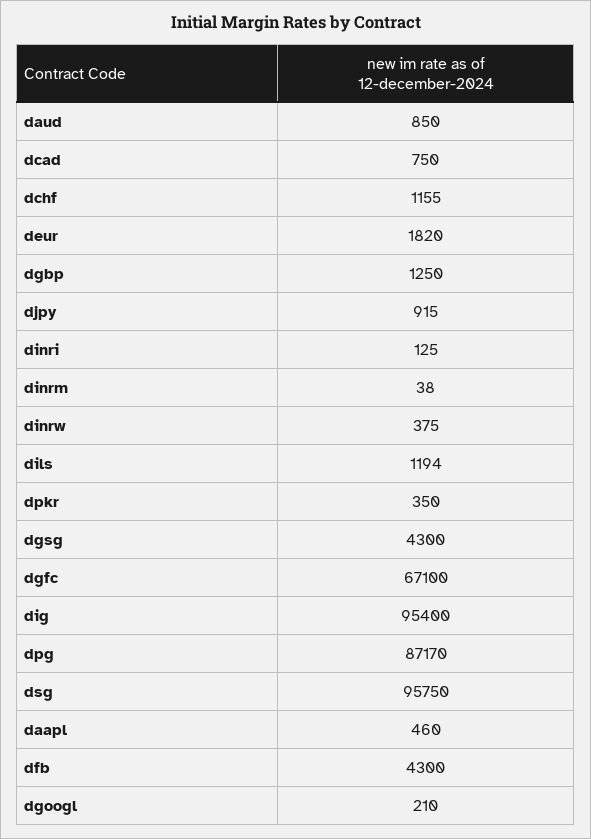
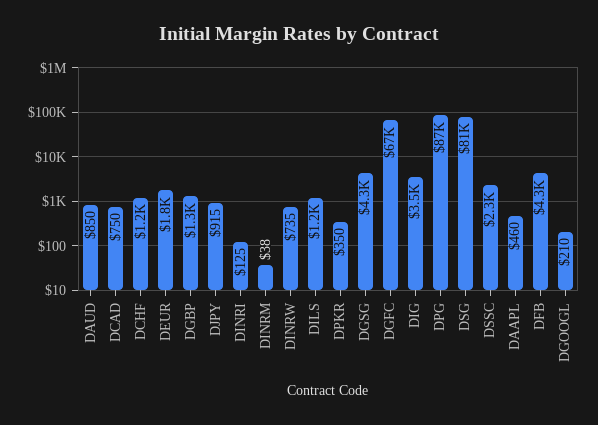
dinrw: 375 -> 735
dig: 95400 -> 3500
dsg: 95750 -> 81000
DSSC: none -> 2300

